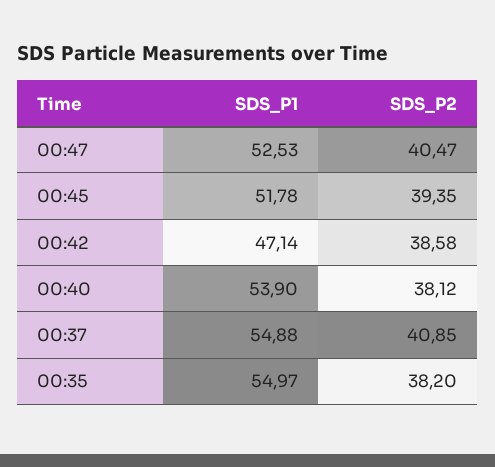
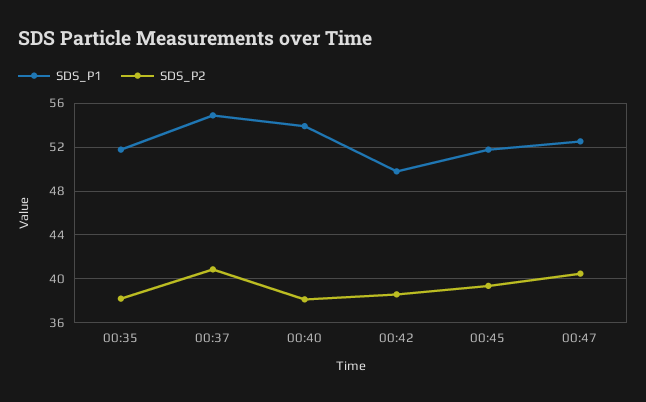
SDS_P1, 00:42: 47.14 -> 50
SDS_P1, 00:35: 54.97 -> 52

